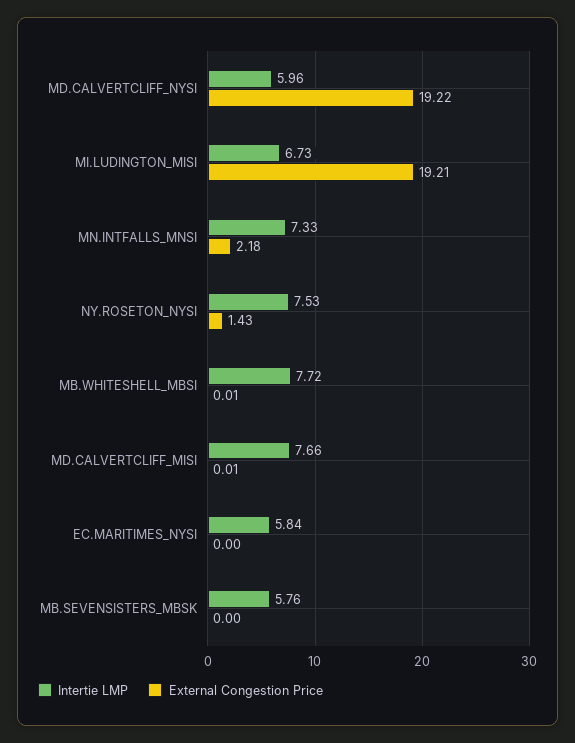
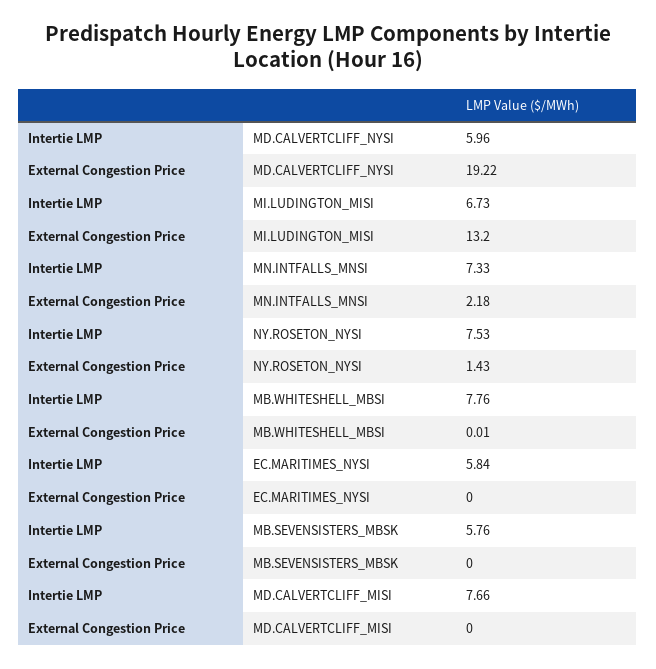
External Congestion Price, MI.LUDINGTON_MISI: 19.21 -> 13.2
Intertie LMP, MB.WHITESHELL_MBSI: 7.72 -> 7.76
External Congestion Price, MD.CALVERTCLIFF_MISI: 0.01 -> 0

